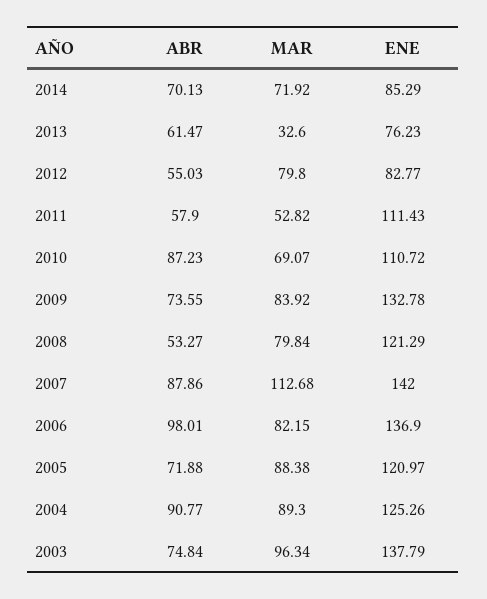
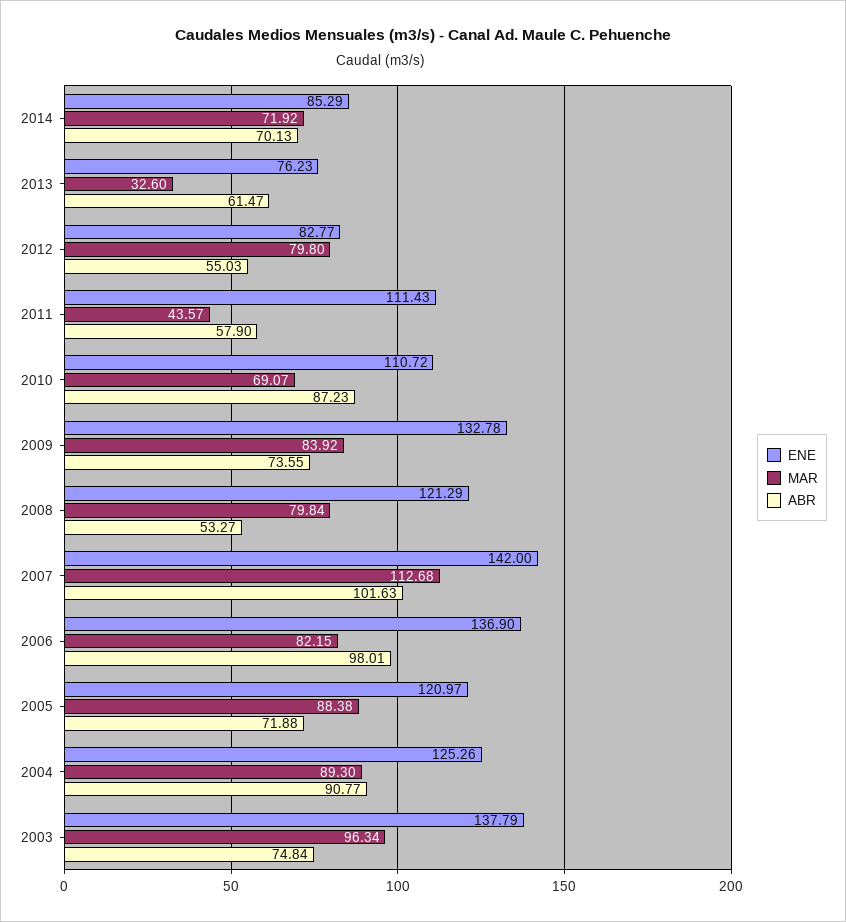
MAR, 2011: 52.82 -> 43.57
ABR, 2007: 87.86 -> 101.63

